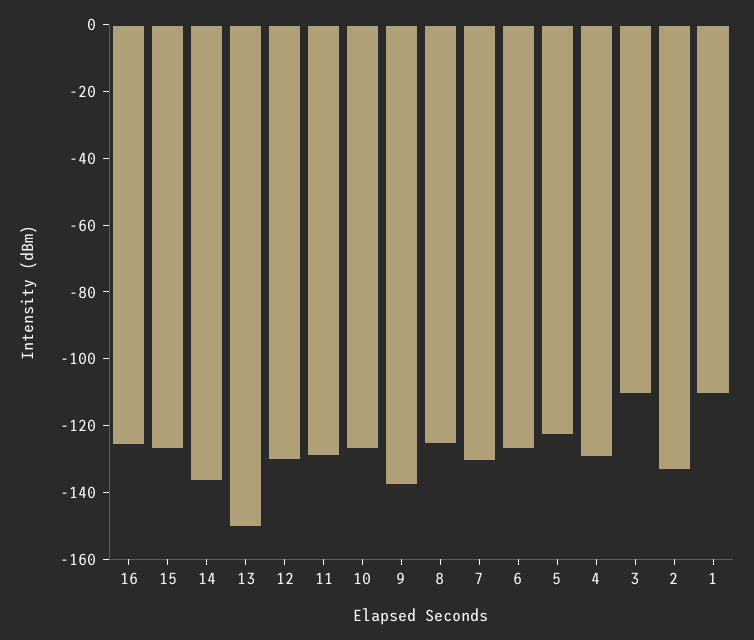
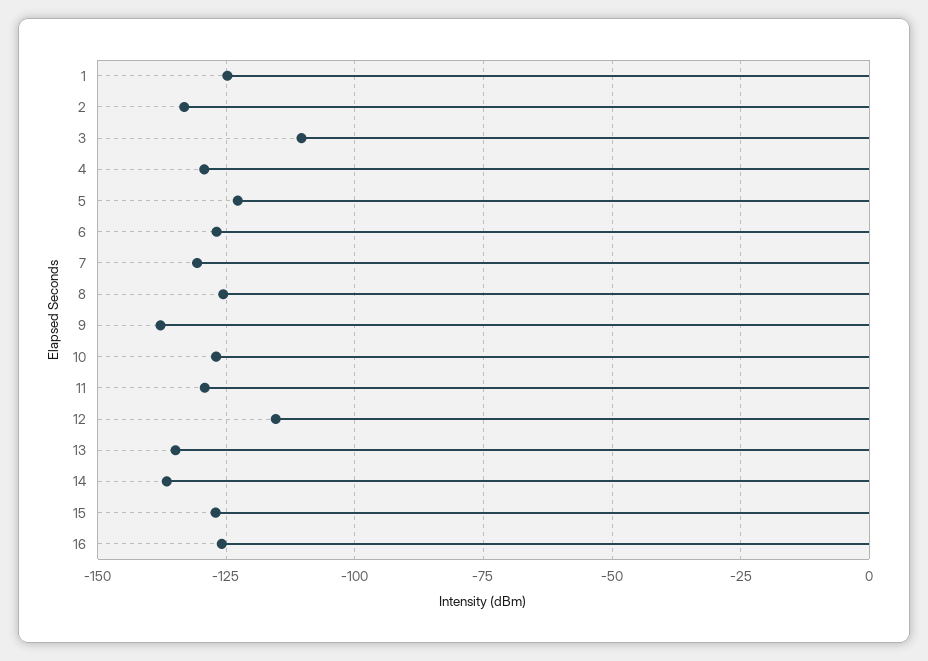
13: -150 -> -135
12: -130 -> -115
1: -110 -> -125

